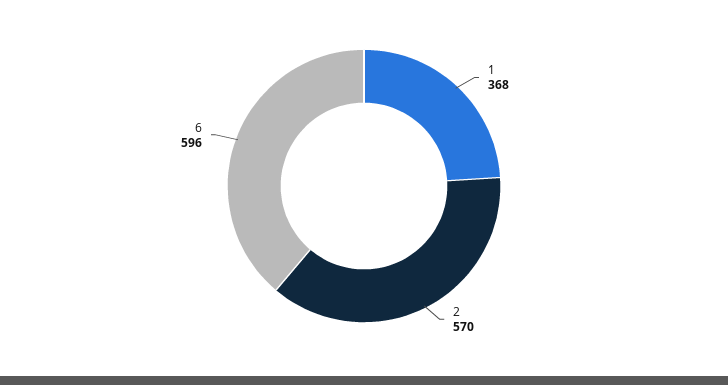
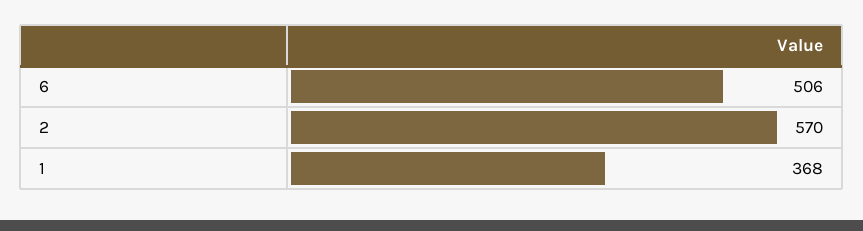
6: 596 -> 506

